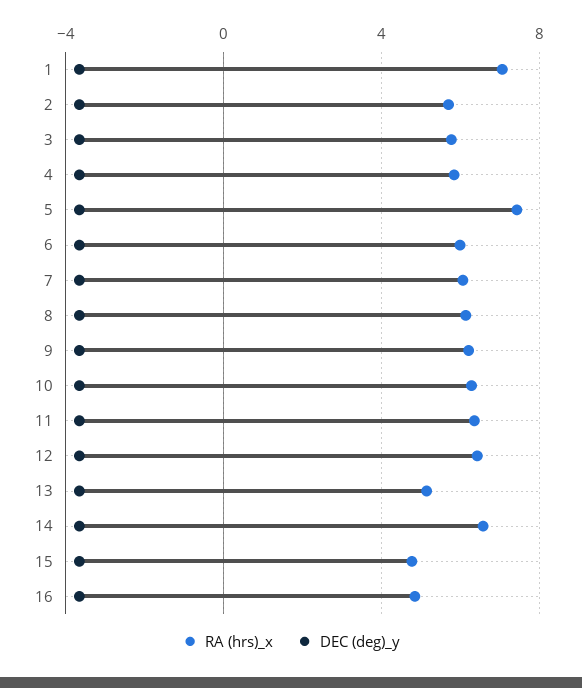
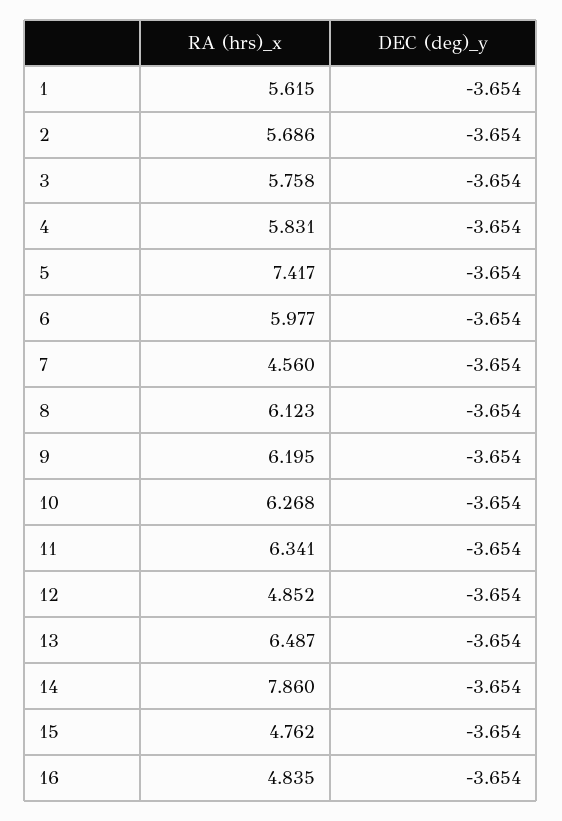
RA (hrs)_x, 1: 7 -> 5.615
RA (hrs)_x, 7: 6 -> 4.56
RA (hrs)_x, 12: 6.5 -> 4.852
RA (hrs)_x, 13: 5 -> 6.487
RA (hrs)_x, 14: 6.5 -> 7.86

